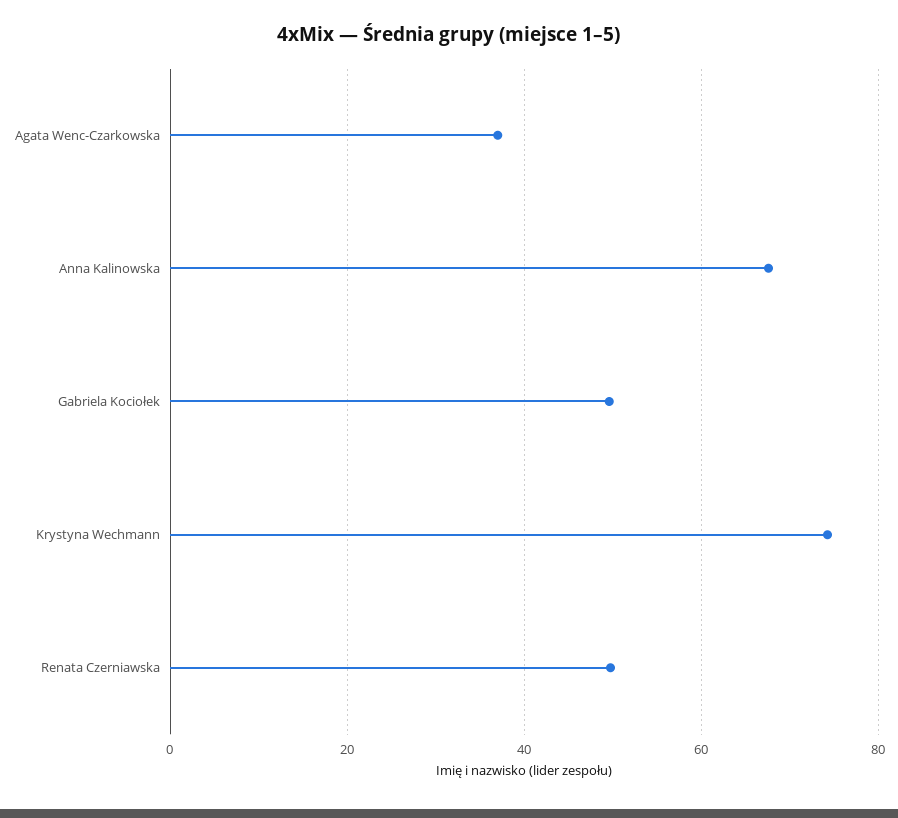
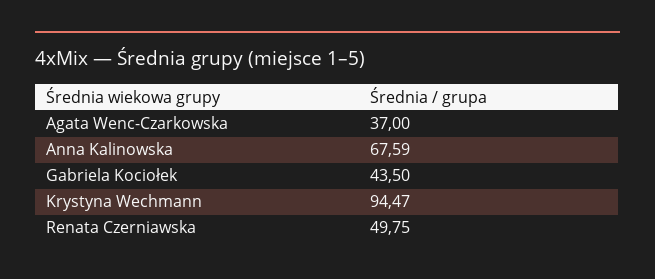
Gabriela Kociołek: 50 -> 43.5
Krystyna Wechmann: 74 -> 94.47

